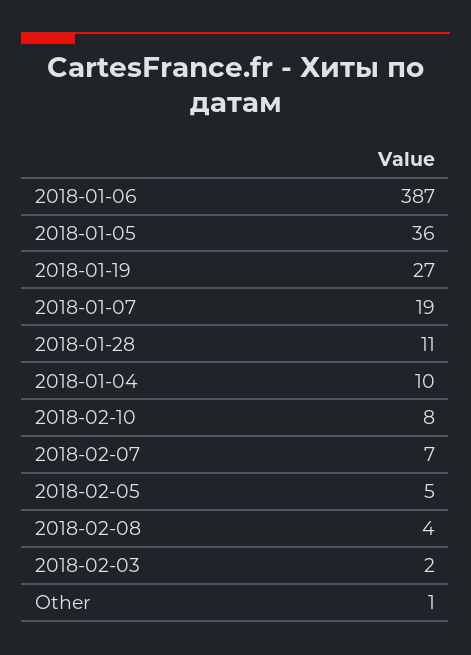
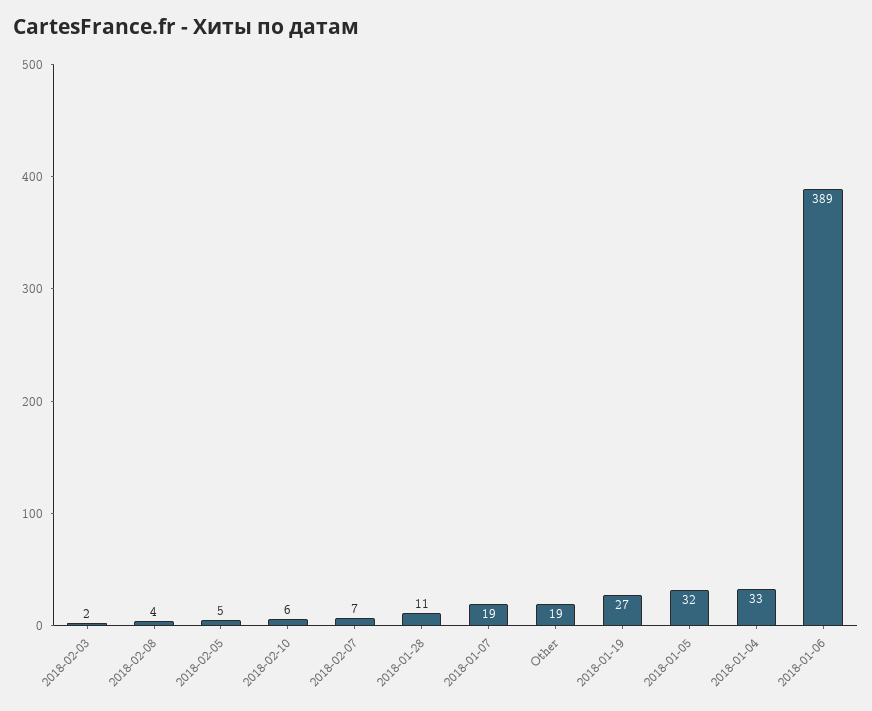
2018-01-06: 387 -> 389
2018-01-05: 36 -> 32
2018-01-04: 10 -> 33
2018-02-10: 8 -> 6
Other: 1 -> 19

